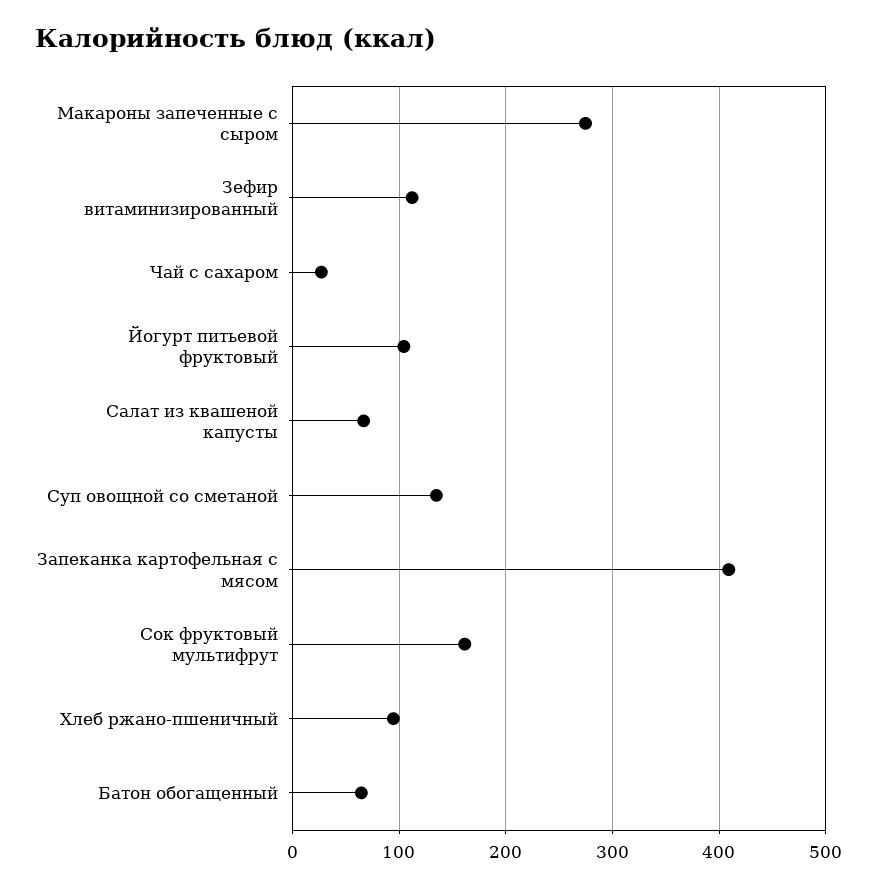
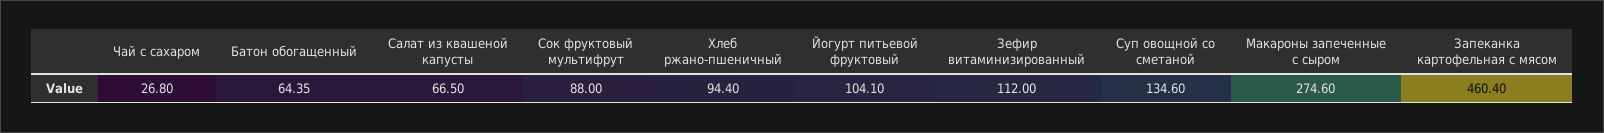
Запеканка картофельная с мясом: 410 -> 460.4
Сок фруктовый мультифрут: 160 -> 88

